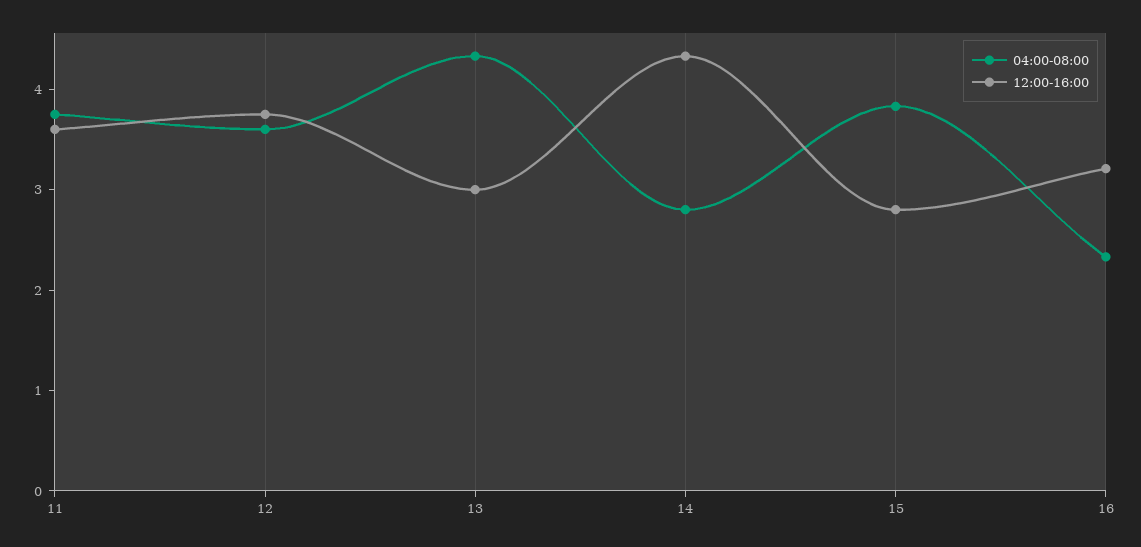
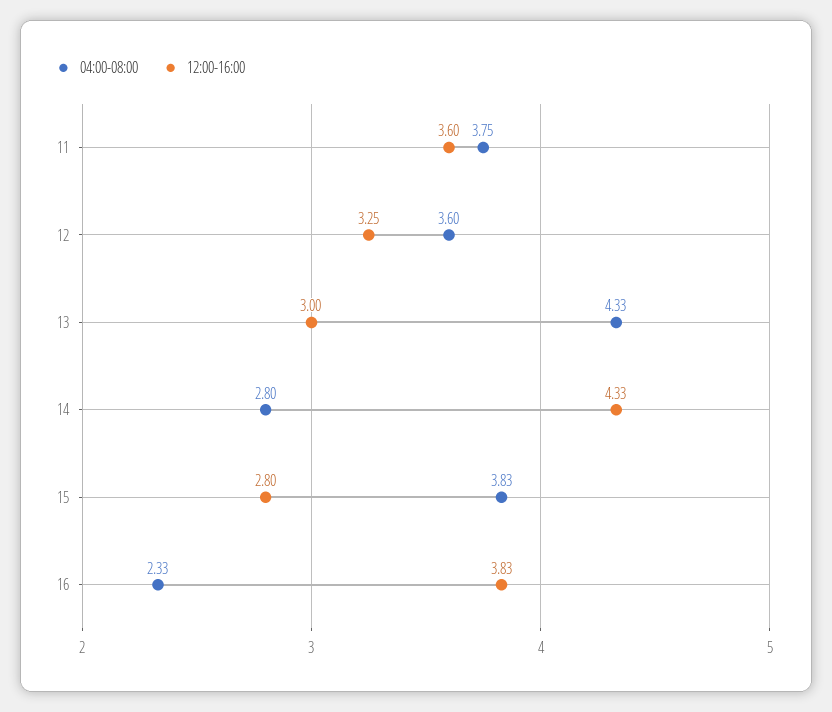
12:00-16:00, 12: 3.8 -> 3.25
12:00-16:00, 16: 3.2 -> 3.83

